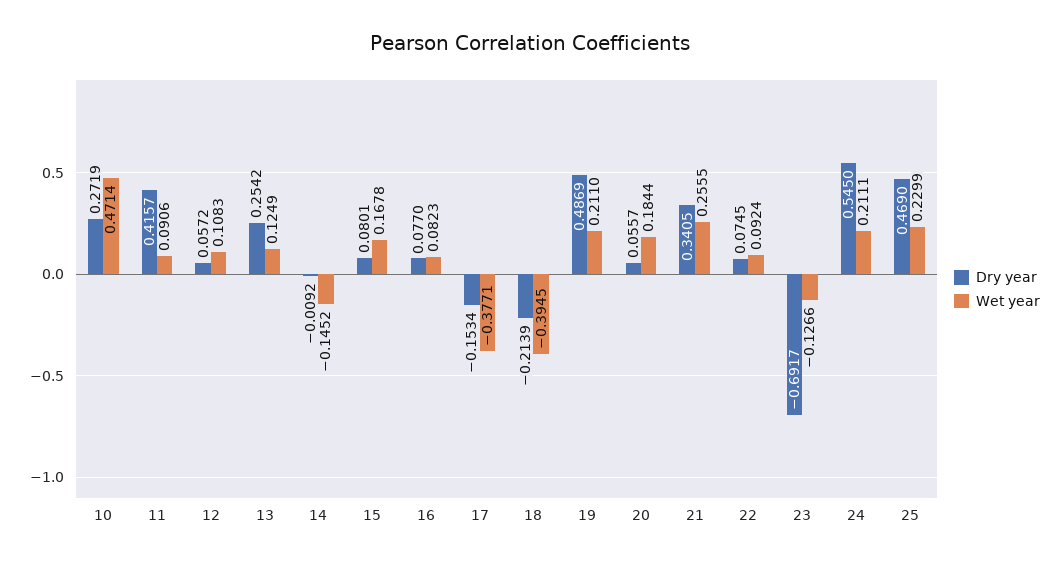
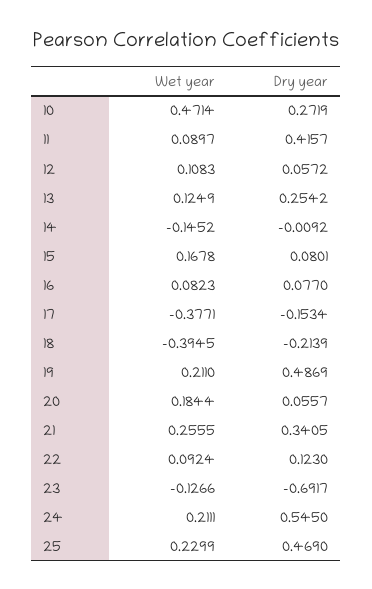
Wet year, 11: 0.0906 -> 0.0897
Dry year, 22: 0.0745 -> 0.123

